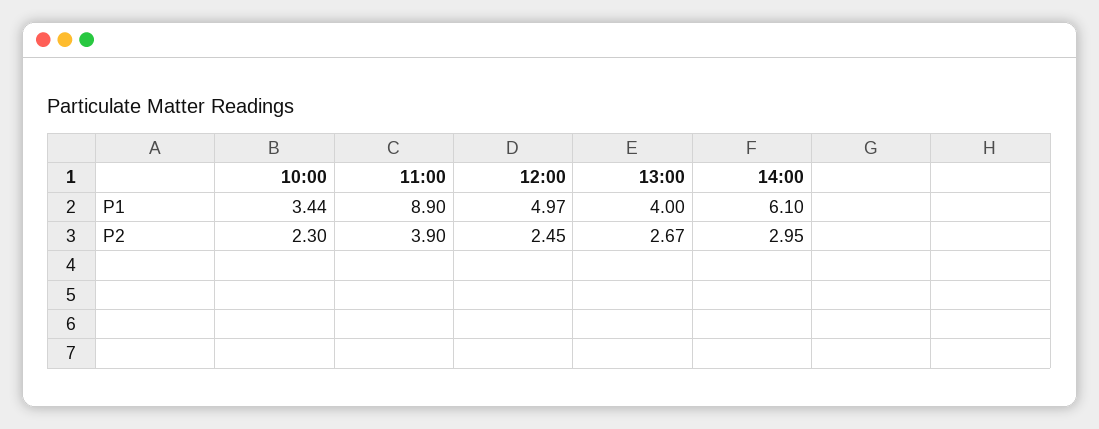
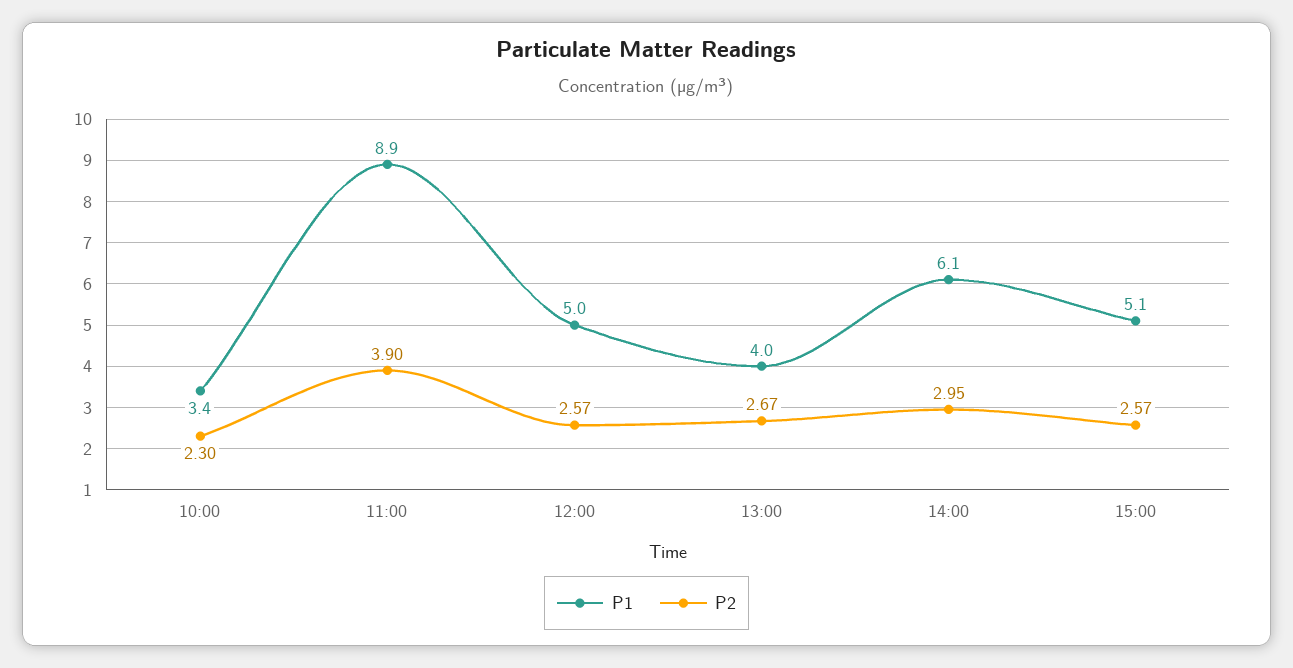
P2, 12:00: 2.45 -> 2.57
P1, 15:00: none -> 5.1
P2, 15:00: none -> 2.57

